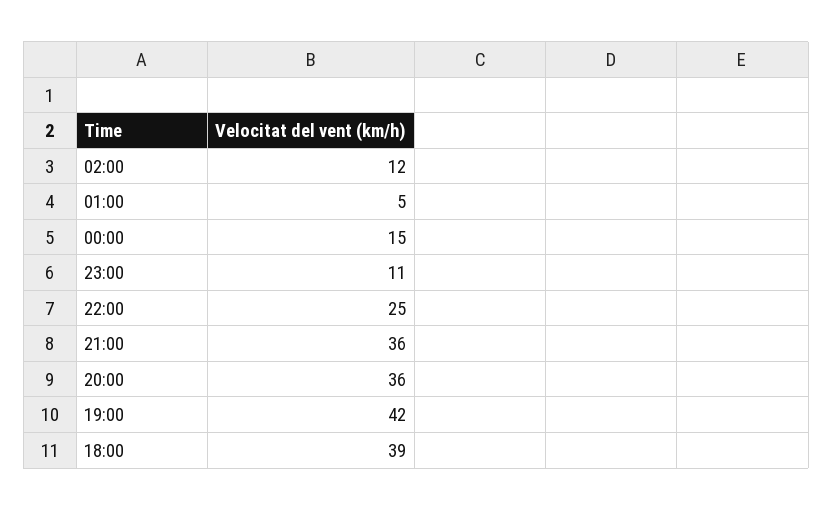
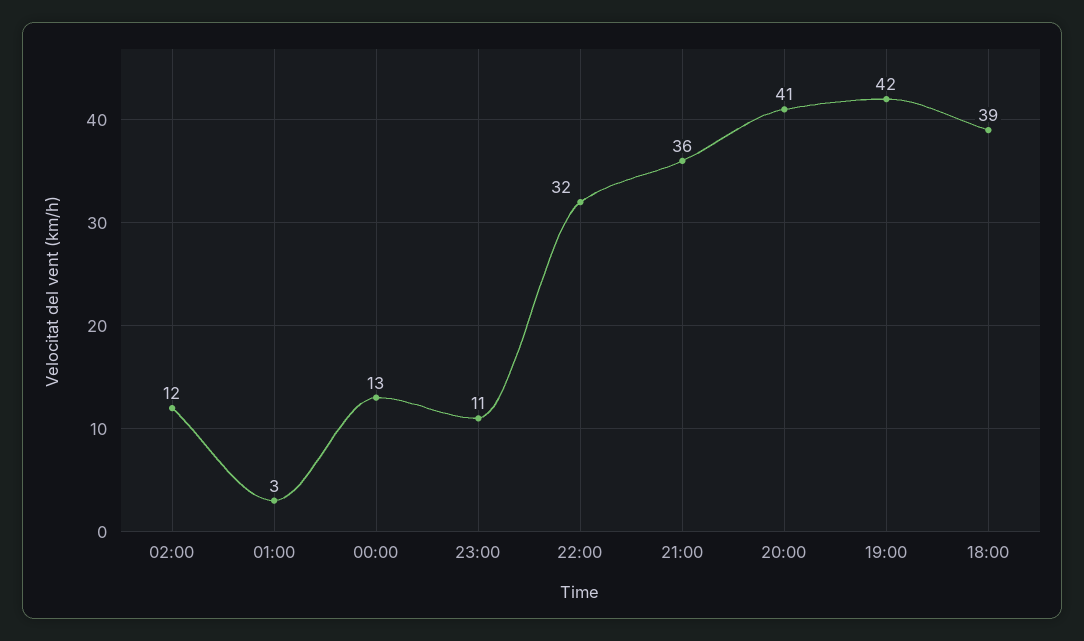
01:00: 5 -> 3
00:00: 15 -> 13
22:00: 25 -> 32
20:00: 36 -> 41

